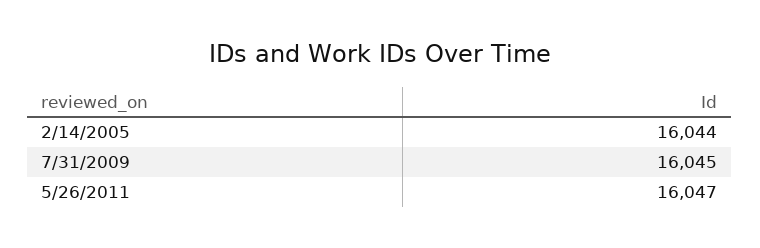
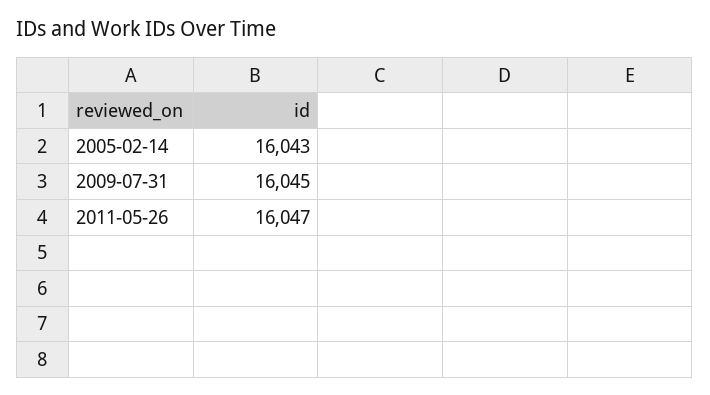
2/14/2005: 16044 -> 16043

